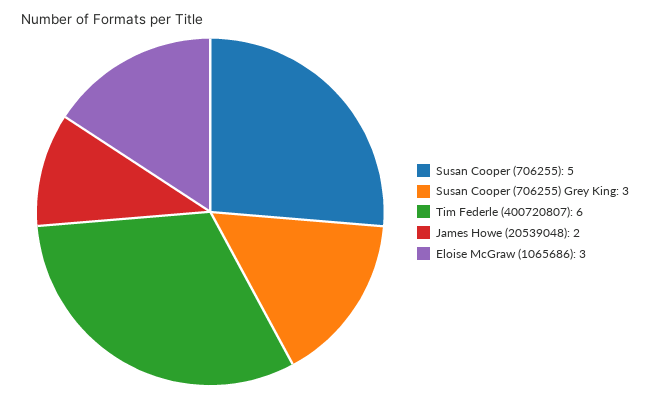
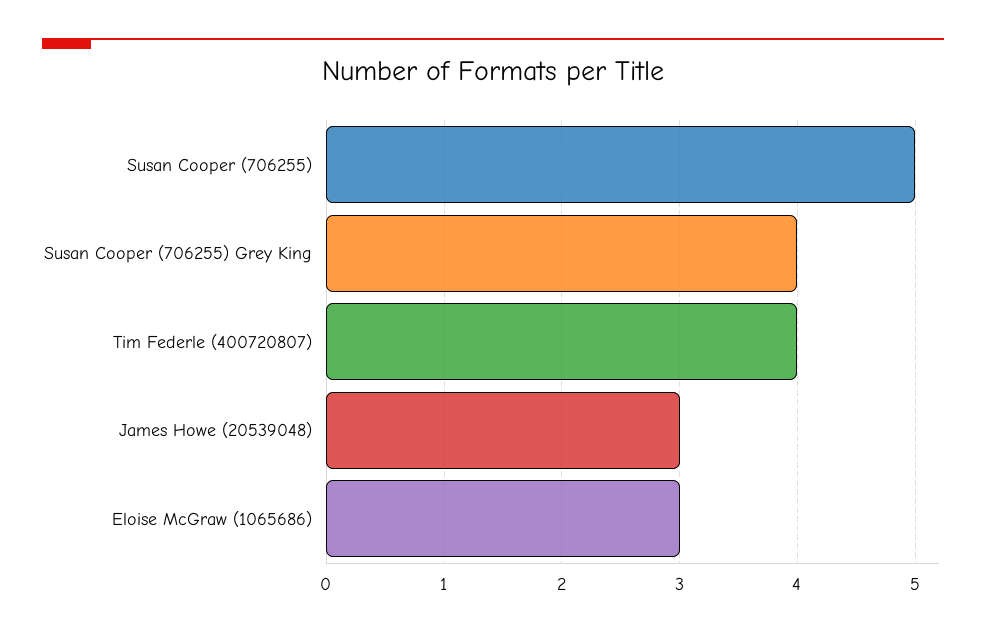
Susan Cooper (706255) Grey King: 3 -> 4
Tim Federle (400720807): 6 -> 4
James Howe (20539048): 2 -> 3

